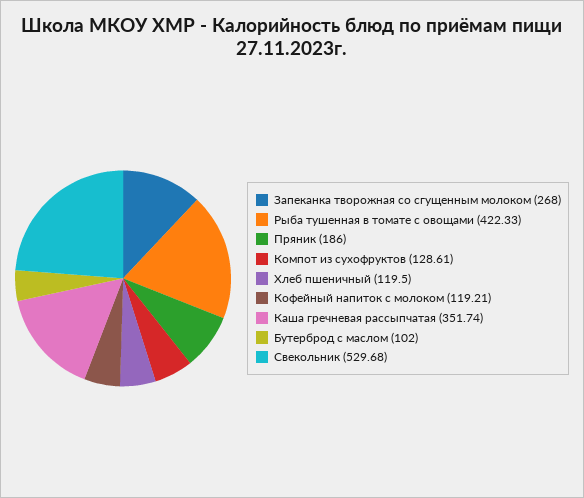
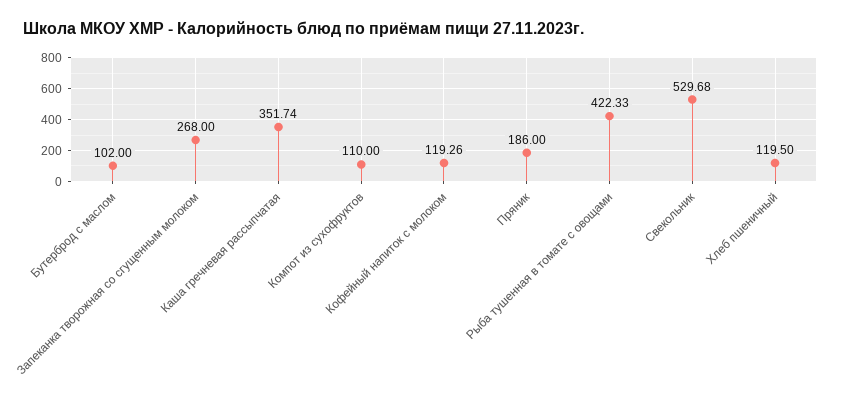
Компот из сухофруктов: 128.61 -> 110
Кофейный напиток с молоком: 119.21 -> 119.26

